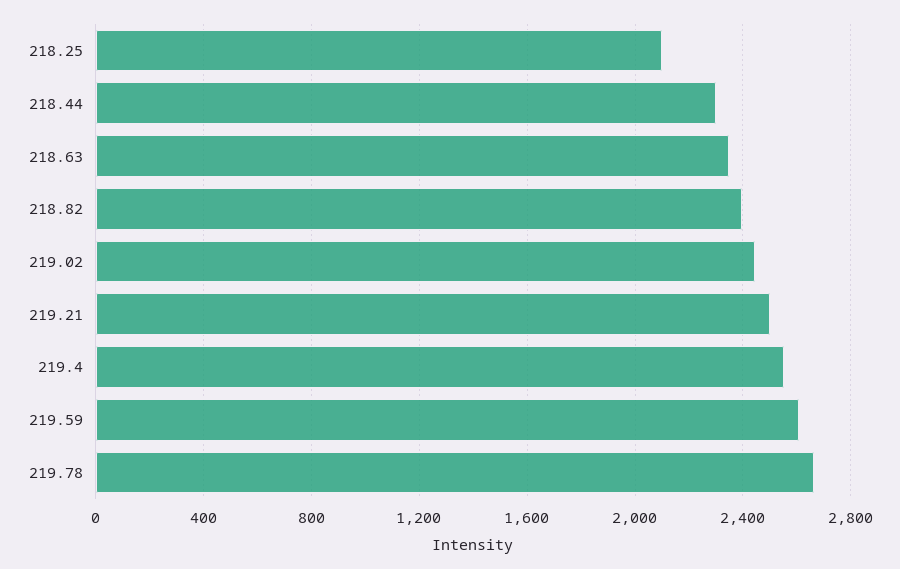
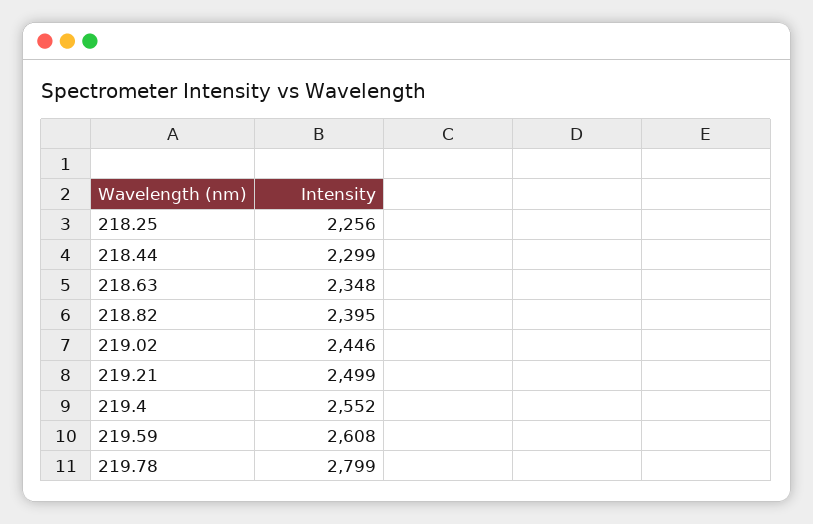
218.25: 2100 -> 2256
219.78: 2650 -> 2799

